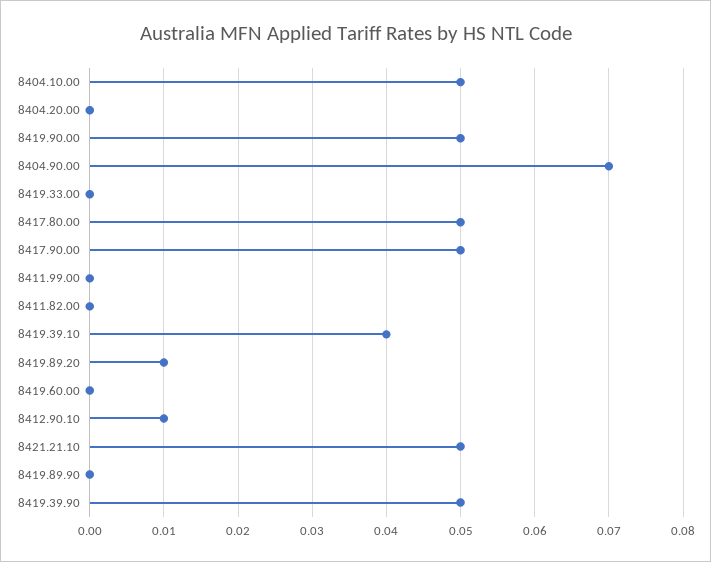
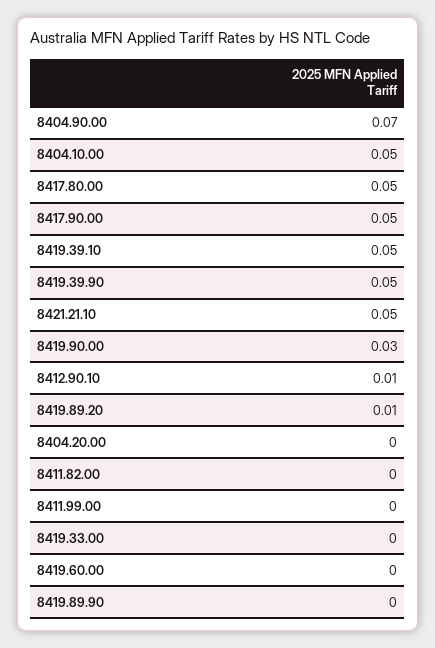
8419.90.00: 0.05 -> 0.03
8419.39.10: 0.04 -> 0.05

